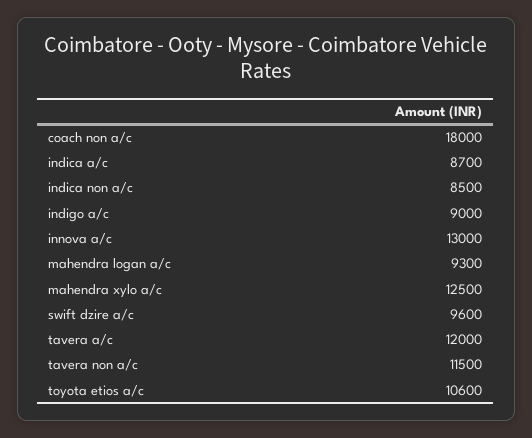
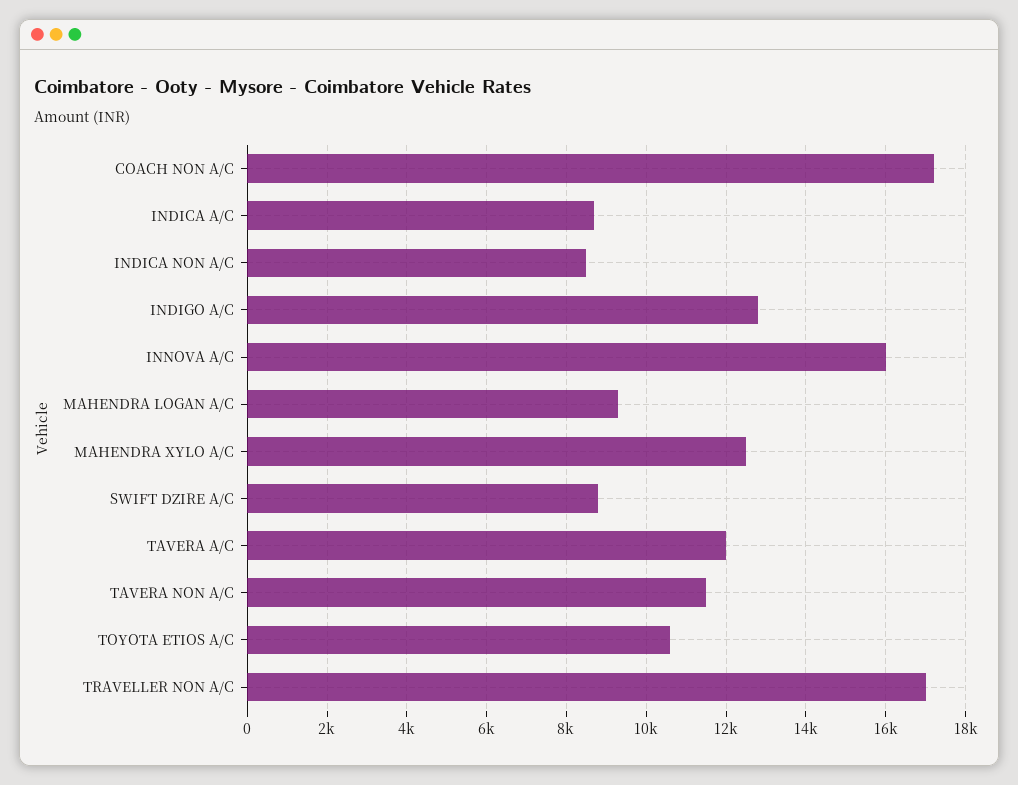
coach non a/c: 18000 -> 17200
indigo a/c: 9000 -> 12800
innova a/c: 13000 -> 16000
swift dzire a/c: 9600 -> 8800
TRAVELLER NON A/C: none -> 17000

